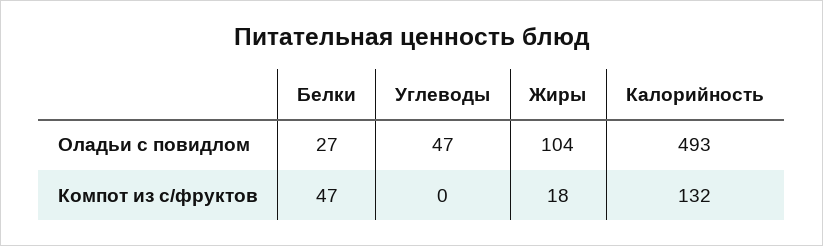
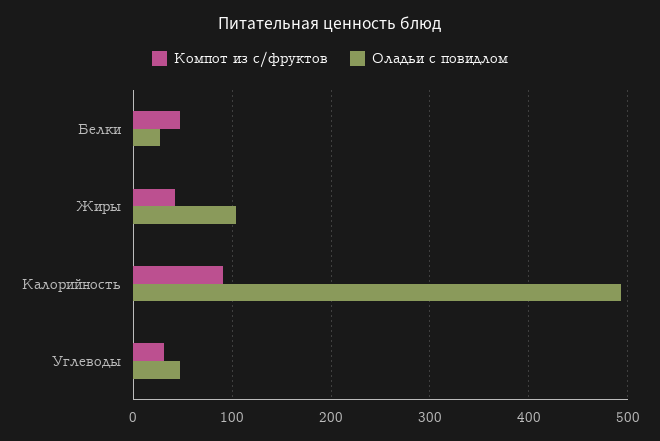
Компот из с/фруктов, Углеводы: 0 -> 30
Компот из с/фруктов, Жиры: 18 -> 40
Компот из с/фруктов, Калорийность: 132 -> 90

